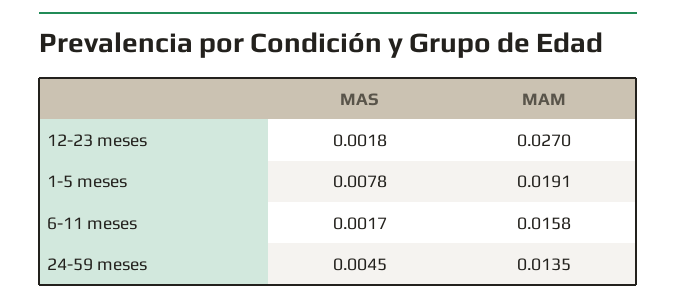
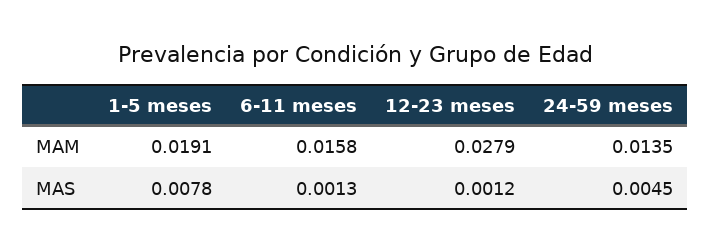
MAS, 12-23 meses: 0.0018 -> 0.0012
MAM, 12-23 meses: 0.027 -> 0.0279
MAS, 6-11 meses: 0.0017 -> 0.0013

